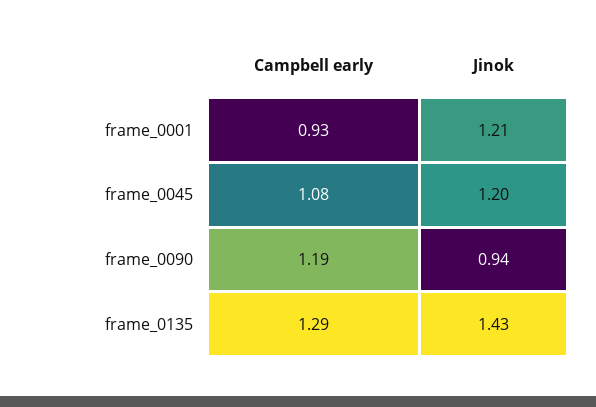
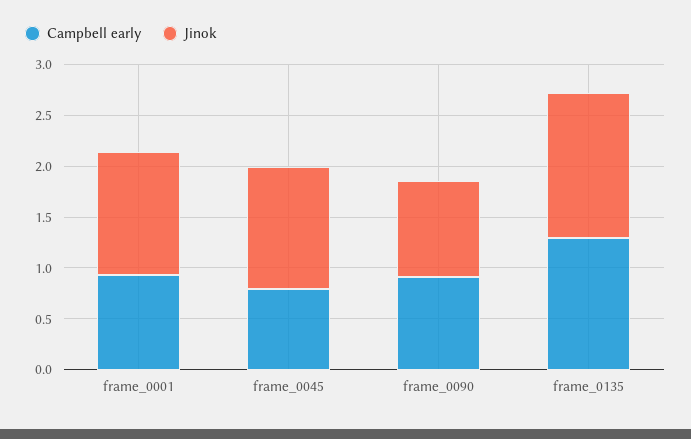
Campbell early, frame_0045: 1.08 -> 0.8
Campbell early, frame_0090: 1.19 -> 0.9

